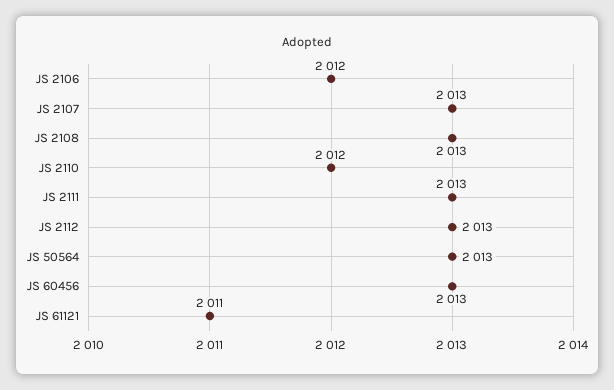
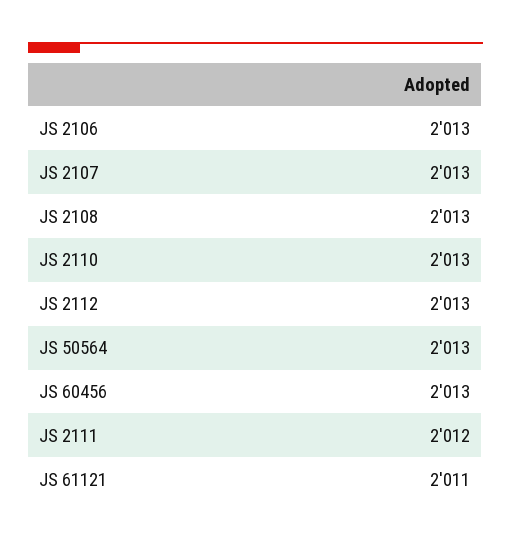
JS 2106: 2012 -> 2013
JS 2110: 2012 -> 2013
JS 2111: 2013 -> 2012

